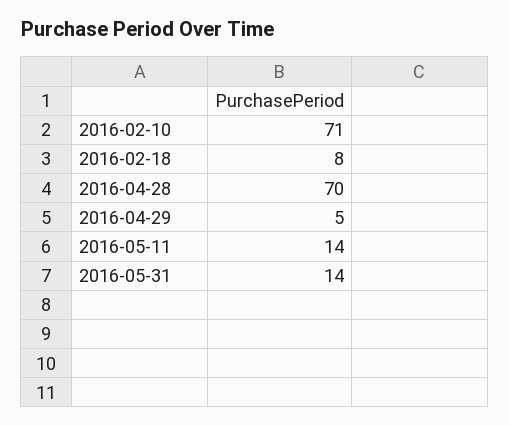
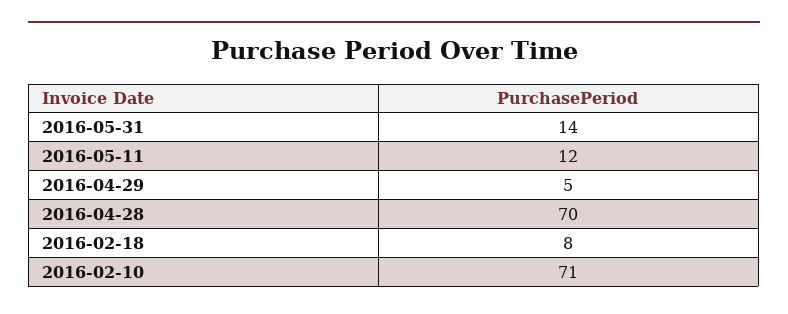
2016-05-11: 14 -> 12

